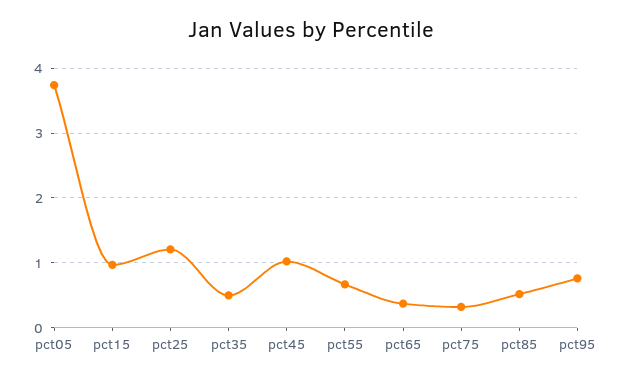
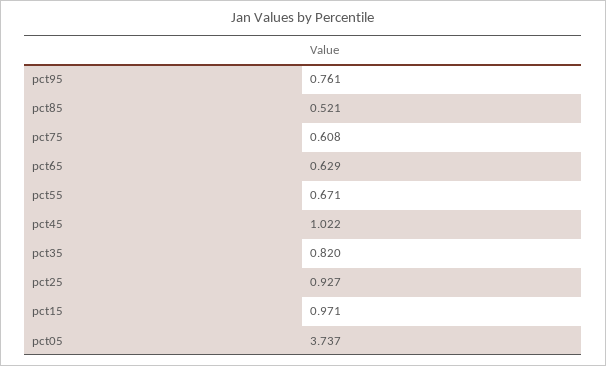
pct25: 1.2 -> 0.927
pct35: 0.5 -> 0.82
pct65: 0.4 -> 0.629
pct75: 0.3 -> 0.608

